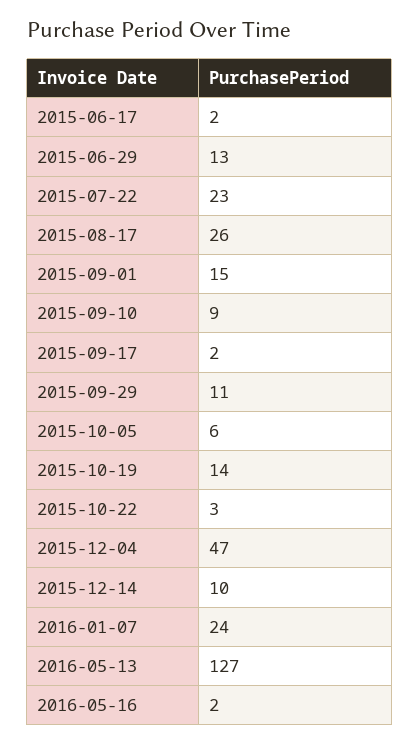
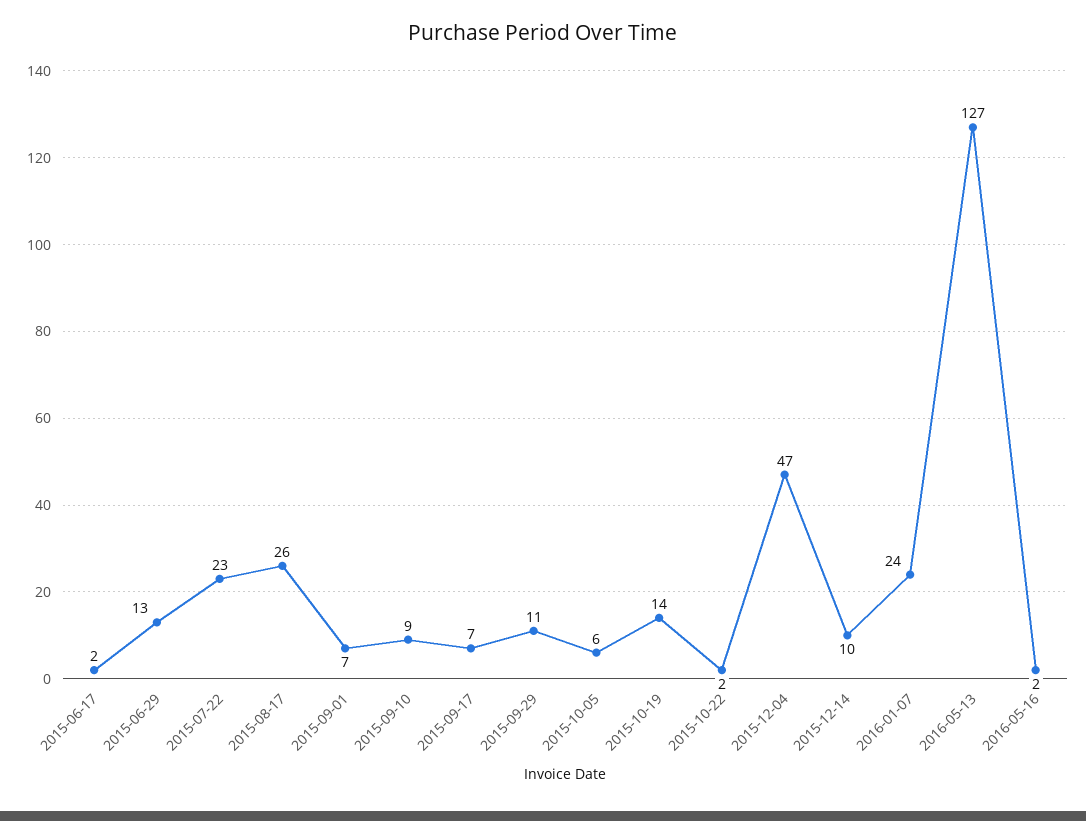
2015-09-01: 15 -> 7
2015-09-17: 2 -> 7
2015-10-22: 3 -> 2

